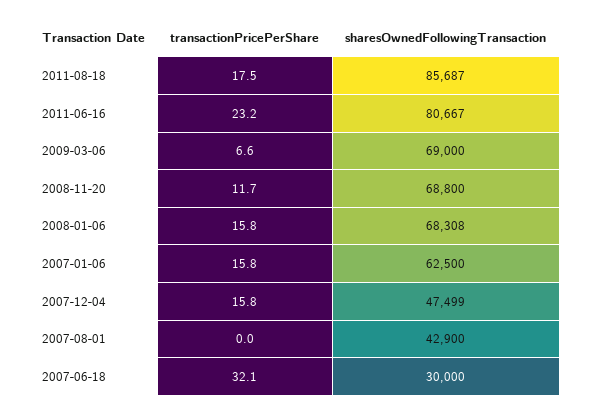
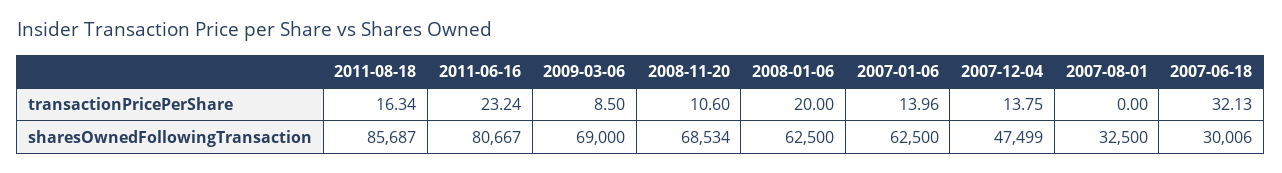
transactionPricePerShare, 2011-08-18: 17.5 -> 16.34
transactionPricePerShare, 2009-03-06: 6.6 -> 8.5
transactionPricePerShare, 2008-11-20: 11.7 -> 10.6
sharesOwnedFollowingTransaction, 2008-11-20: 68800 -> 68534
transactionPricePerShare, 2008-01-06: 15.8 -> 20
sharesOwnedFollowingTransaction, 2008-01-06: 68308 -> 62500
transactionPricePerShare, 2007-01-06: 15.8 -> 13.96
transactionPricePerShare, 2007-12-04: 15.8 -> 13.75
sharesOwnedFollowingTransaction, 2007-08-01: 42900 -> 32500
sharesOwnedFollowingTransaction, 2007-06-18: 30000 -> 30006

